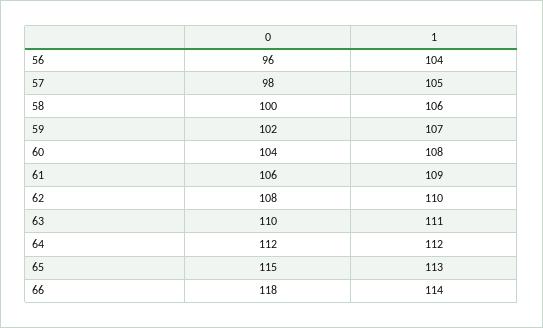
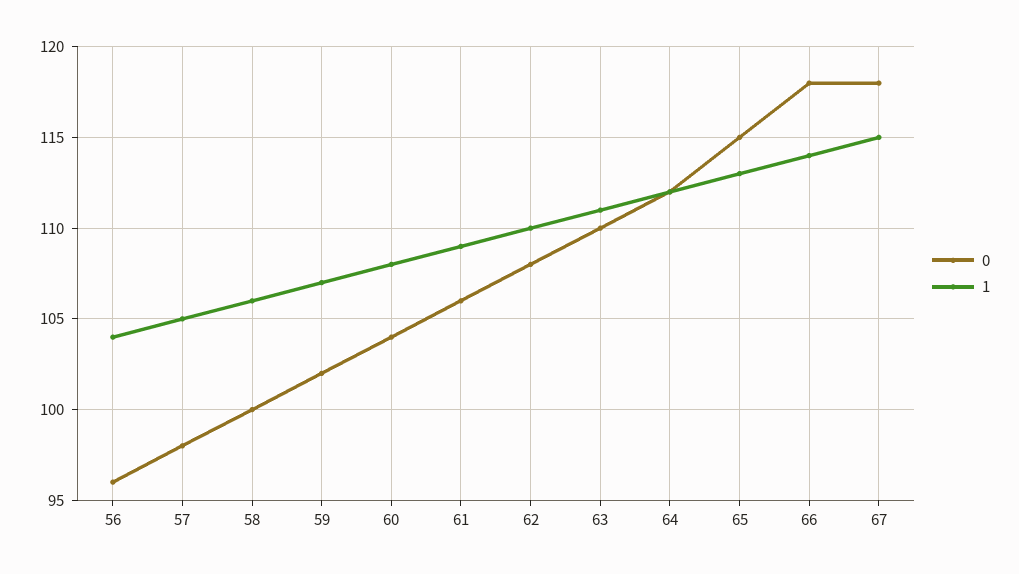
0, 67: none -> 118
1, 67: none -> 115

